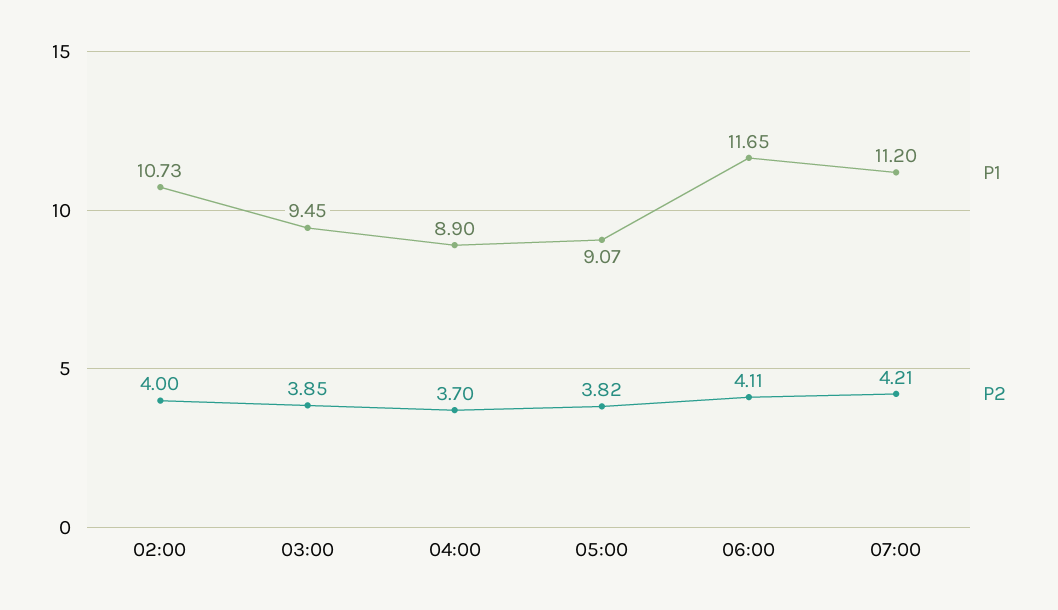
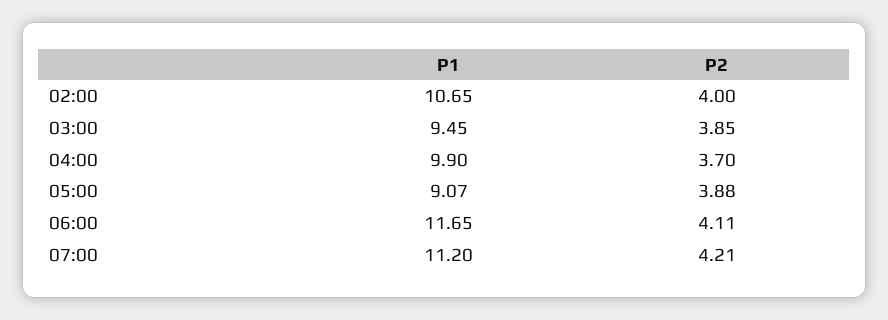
P1, 02:00: 10.73 -> 10.65
P1, 04:00: 8.9 -> 9.9
P2, 05:00: 3.82 -> 3.88

